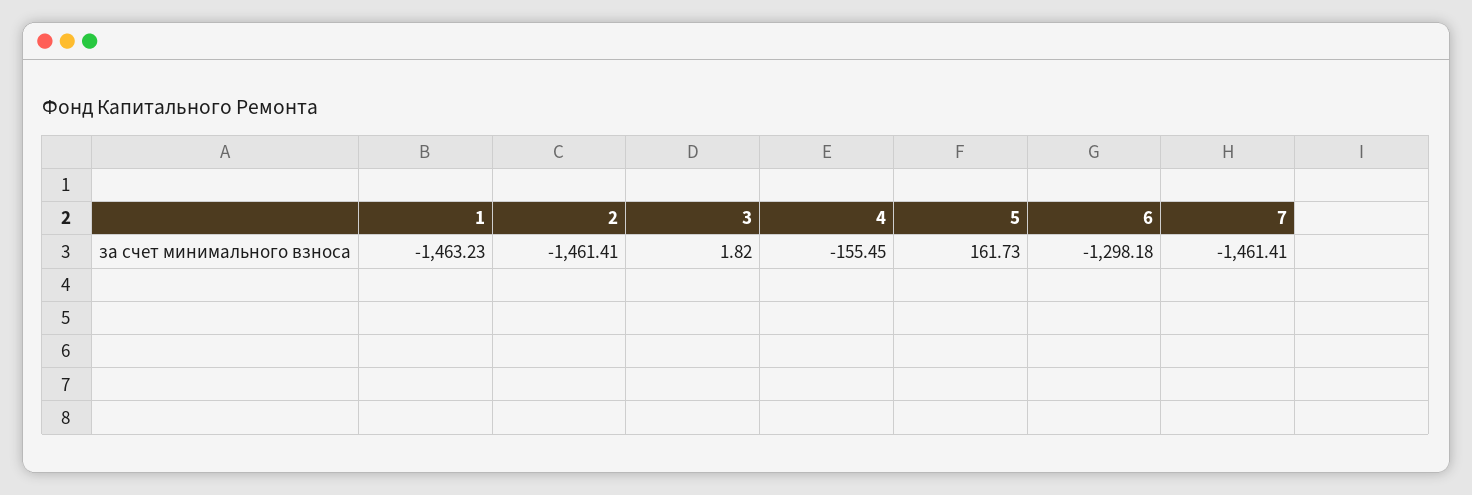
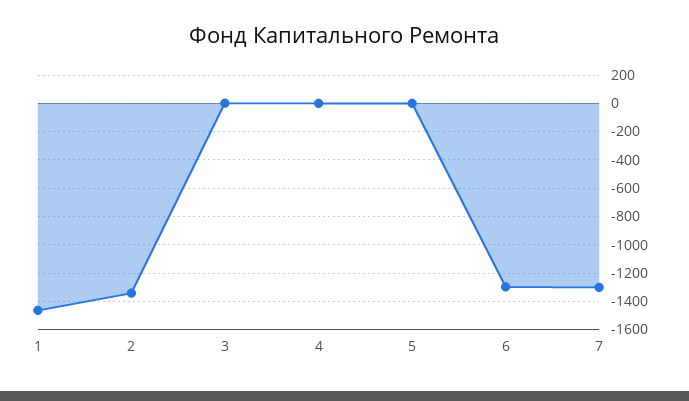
2: -1461.41 -> -1350
4: -155.45 -> 0
5: 161.73 -> 0
7: -1461.41 -> -1300

